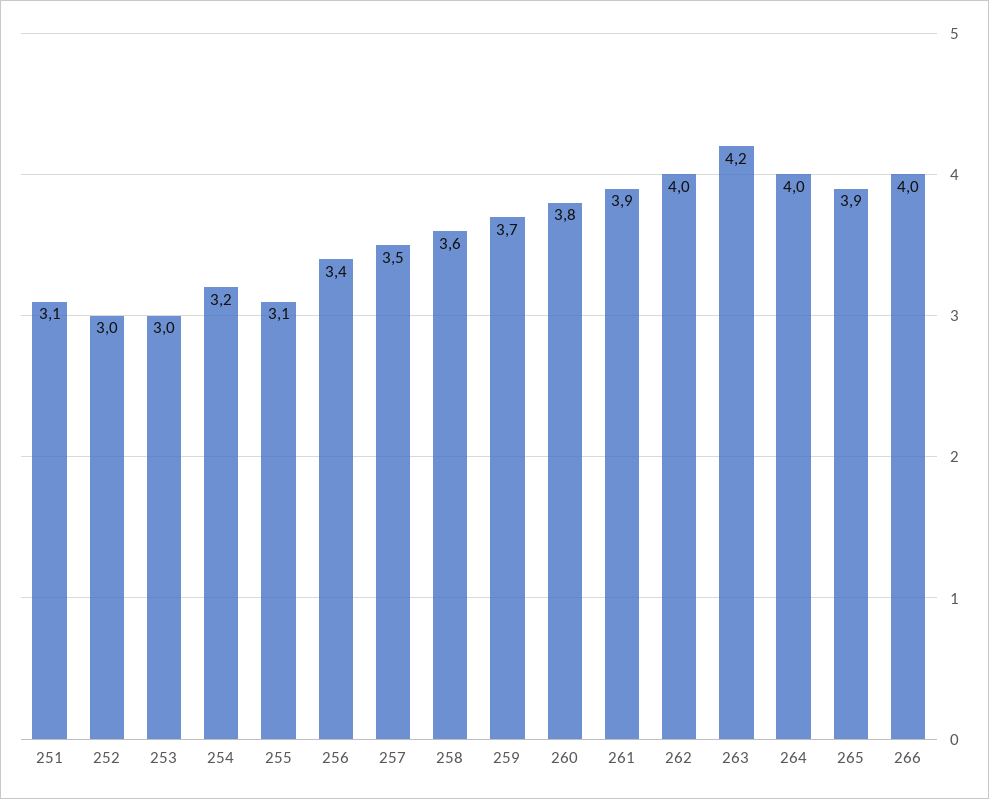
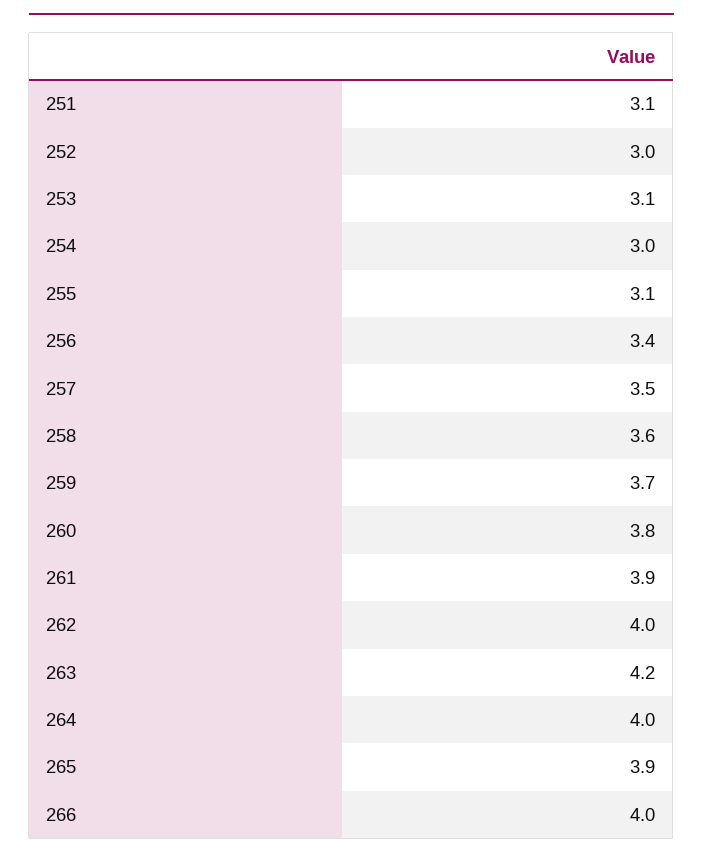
253: 3 -> 3.1
254: 3.2 -> 3

